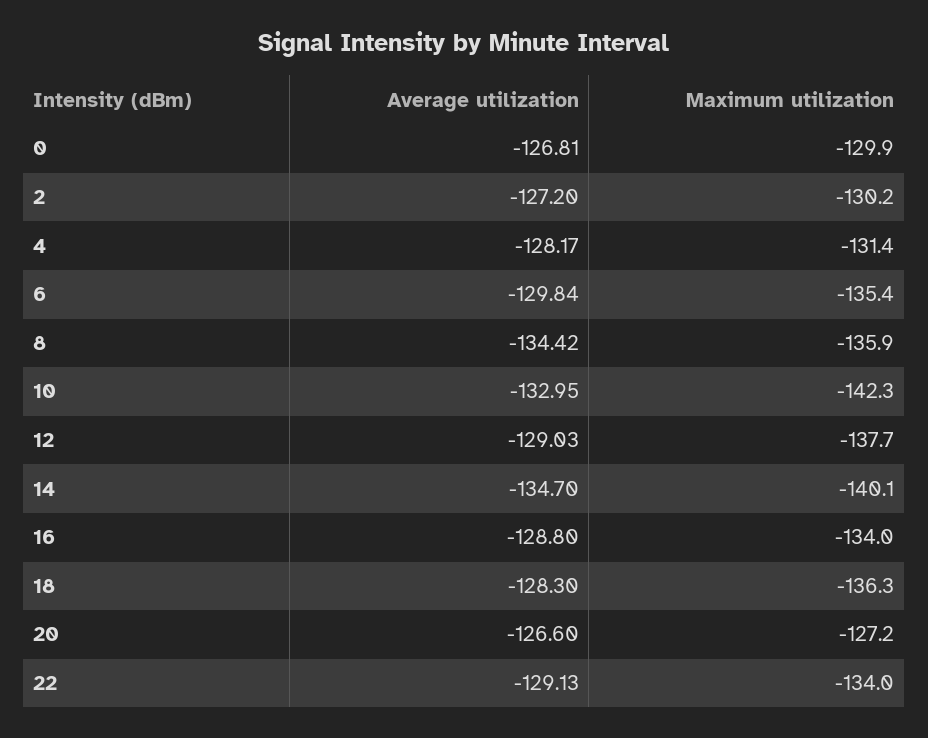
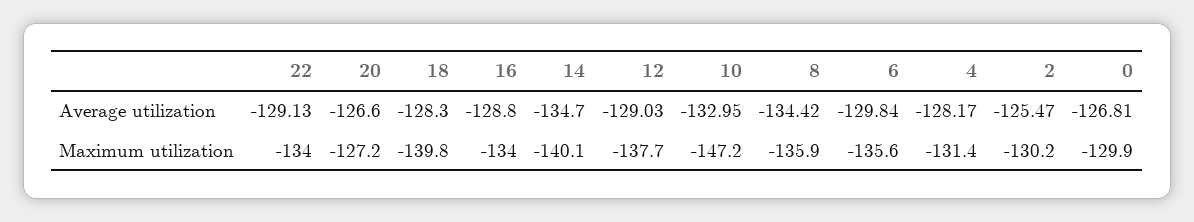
Average utilization, 2: -127.2 -> -125.47
Maximum utilization, 6: -135.4 -> -135.6
Maximum utilization, 10: -142.3 -> -147.2
Maximum utilization, 18: -136.3 -> -139.8

